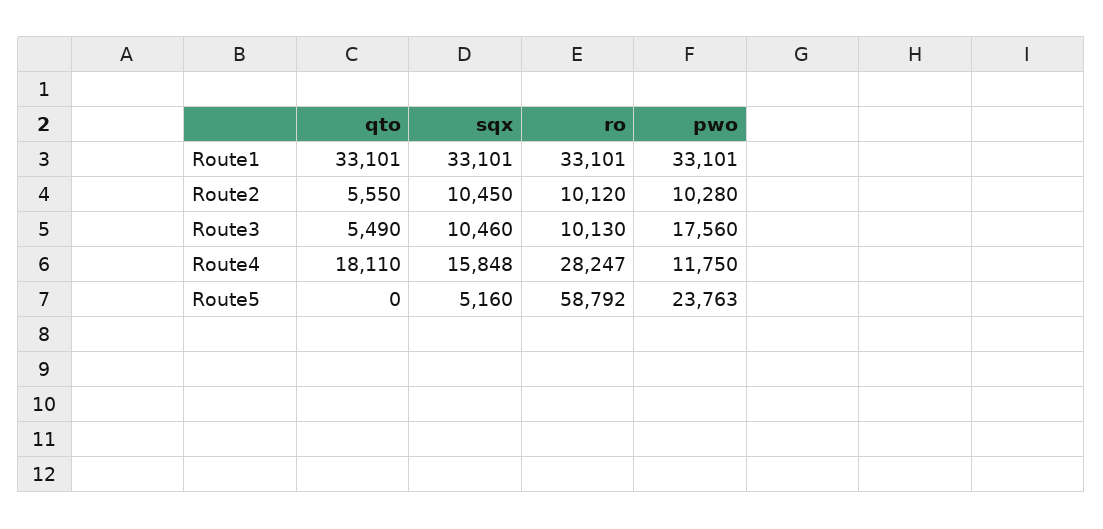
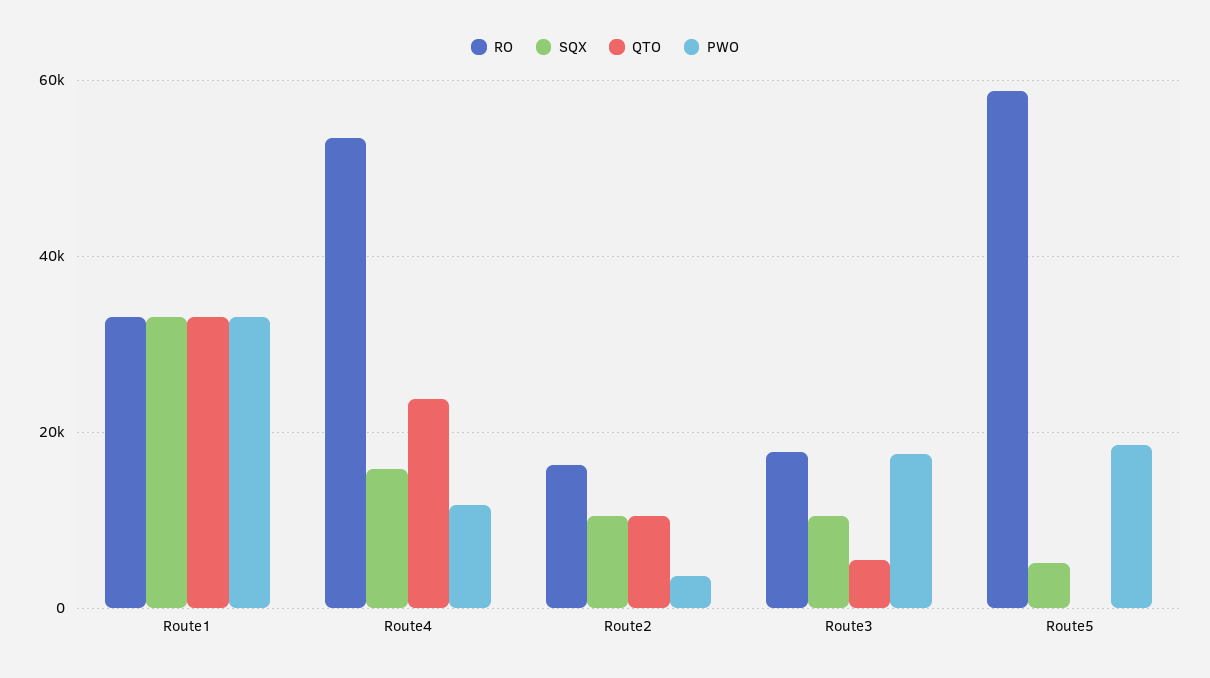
qto, Route2: 5550 -> 10000
ro, Route2: 10120 -> 16000
pwo, Route2: 10280 -> 4000
ro, Route3: 10130 -> 18000
qto, Route4: 18110 -> 24000
ro, Route4: 28247 -> 54000
pwo, Route5: 23763 -> 18000

